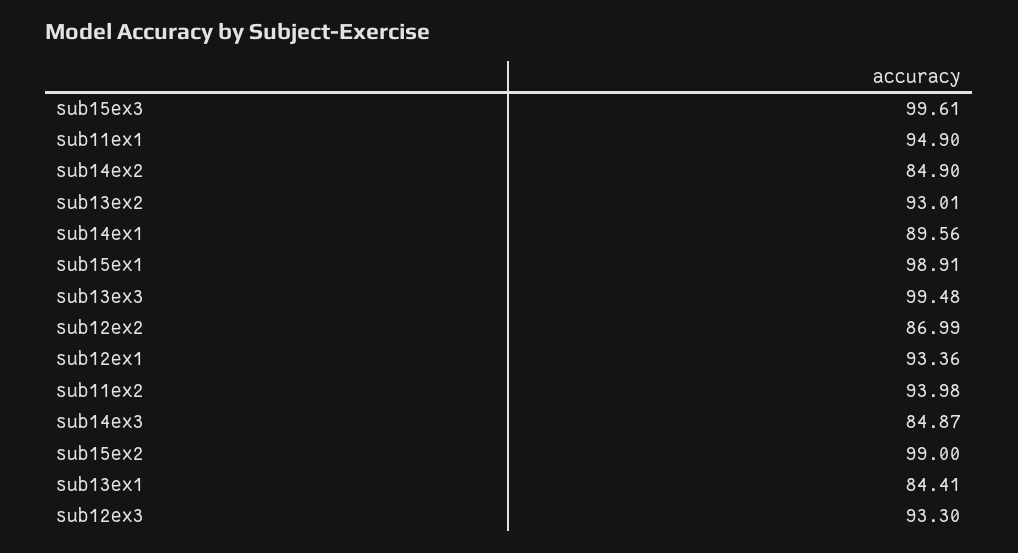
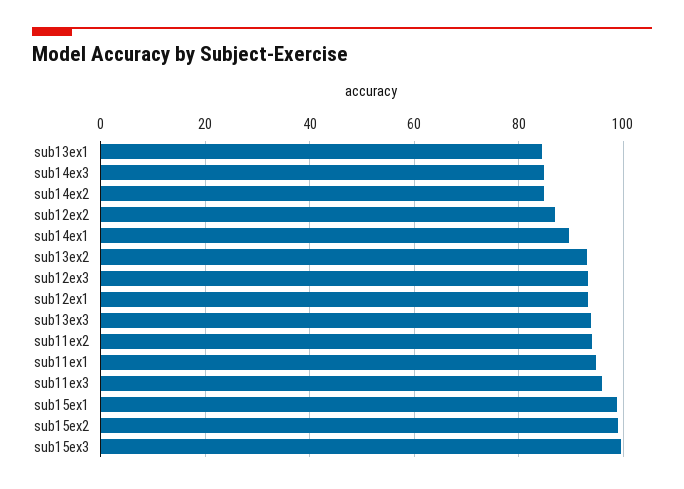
sub13ex3: 99.48 -> 94
sub11ex3: none -> 96

